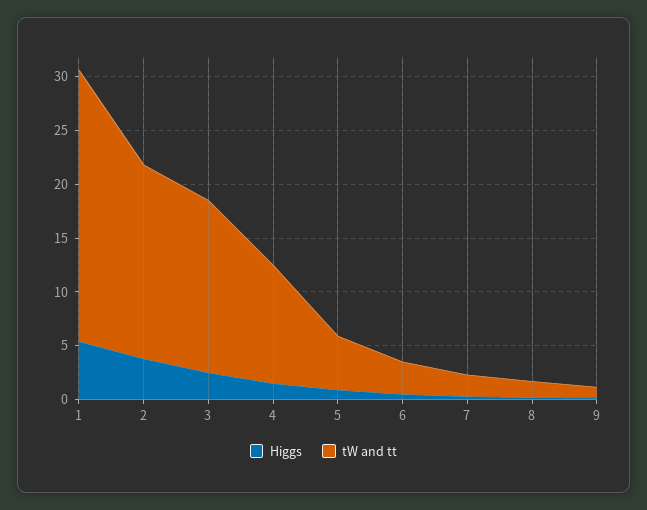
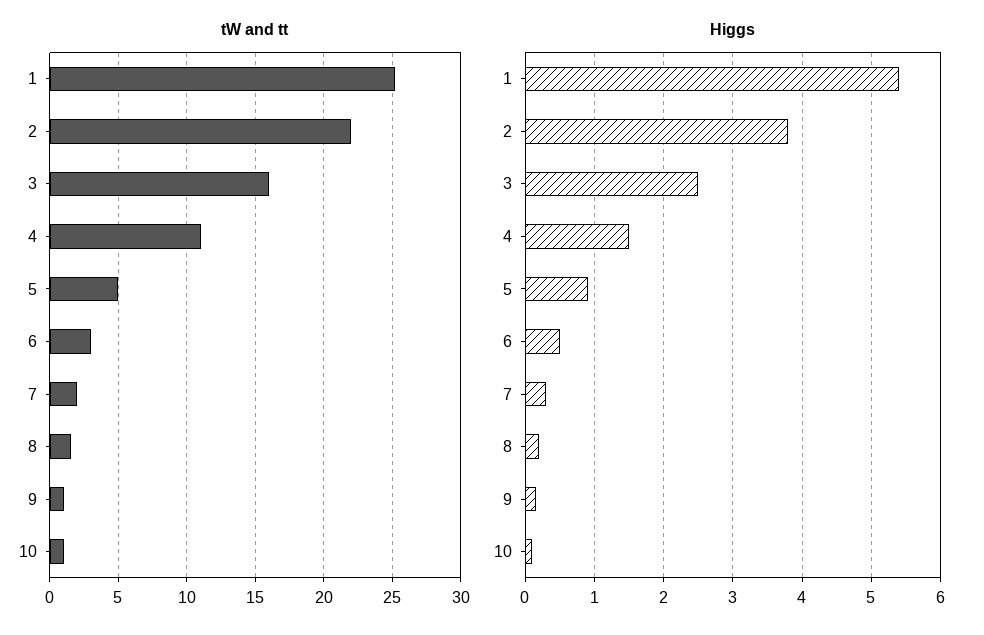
tW and tt, 2: 18 -> 22
tW and tt, 10: none -> 1
Higgs, 10: none -> 0.1

